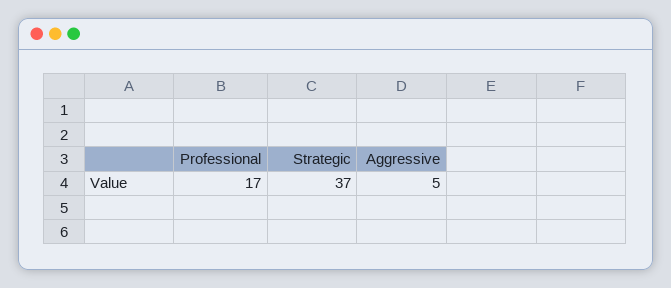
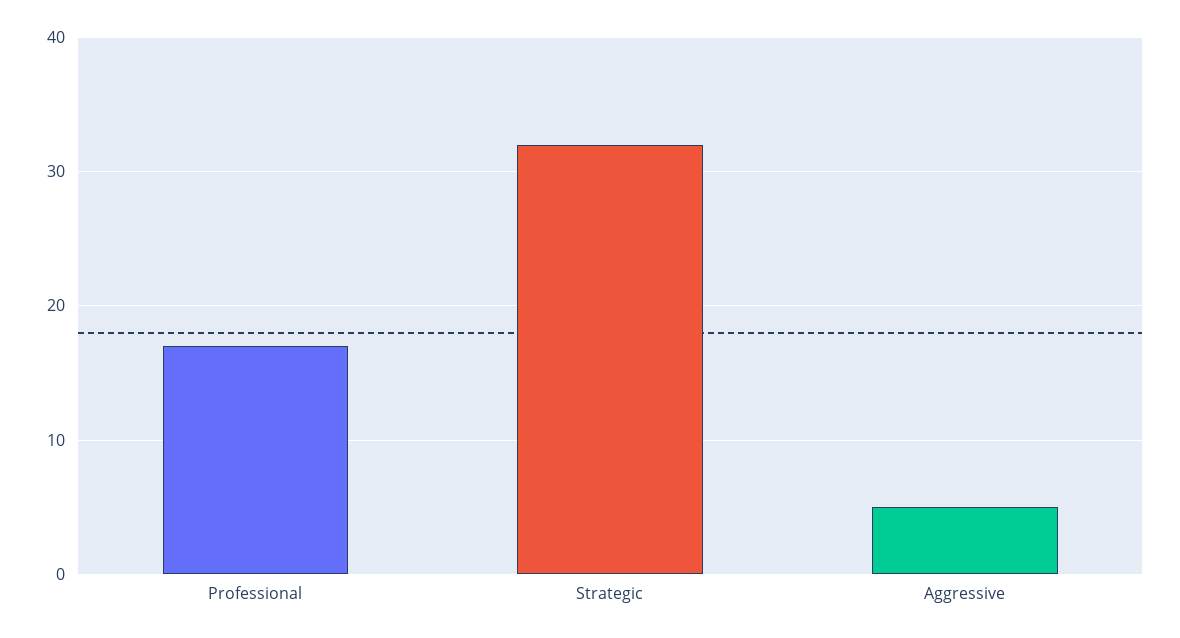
Strategic: 37 -> 32

